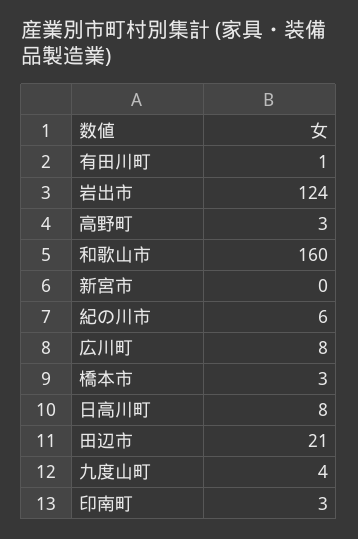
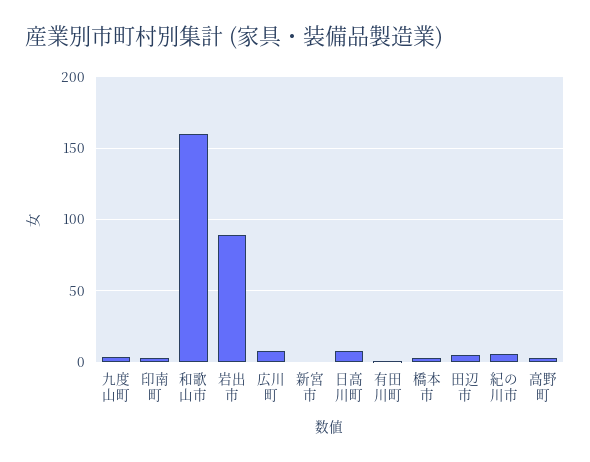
岩出市: 124 -> 90
田辺市: 21 -> 5

